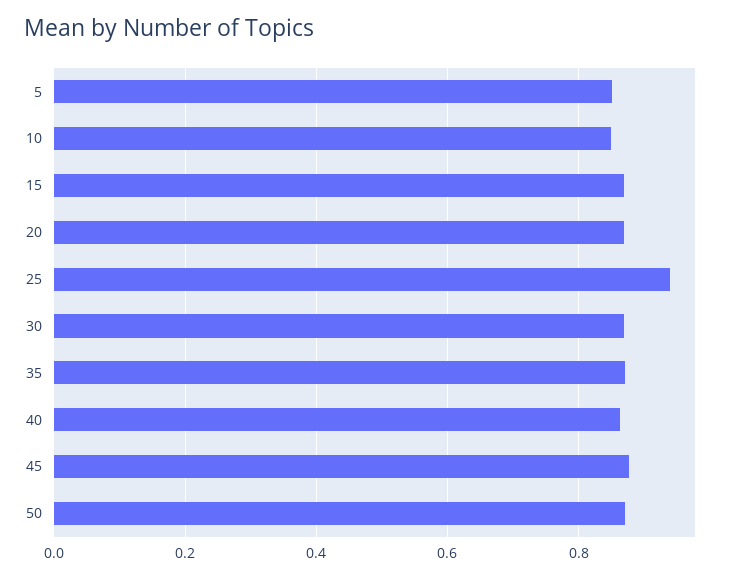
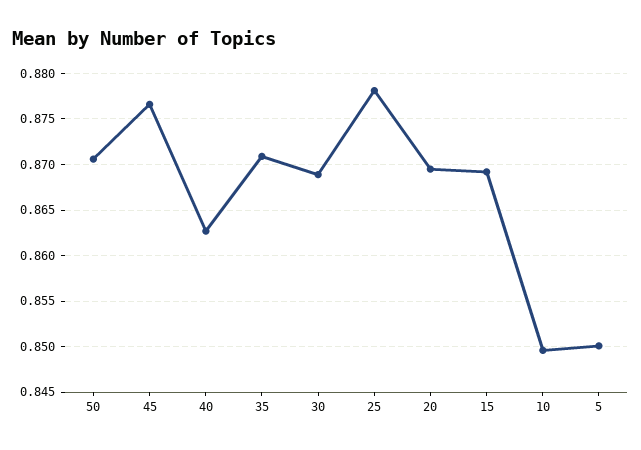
25: 0.94 -> 0.878

